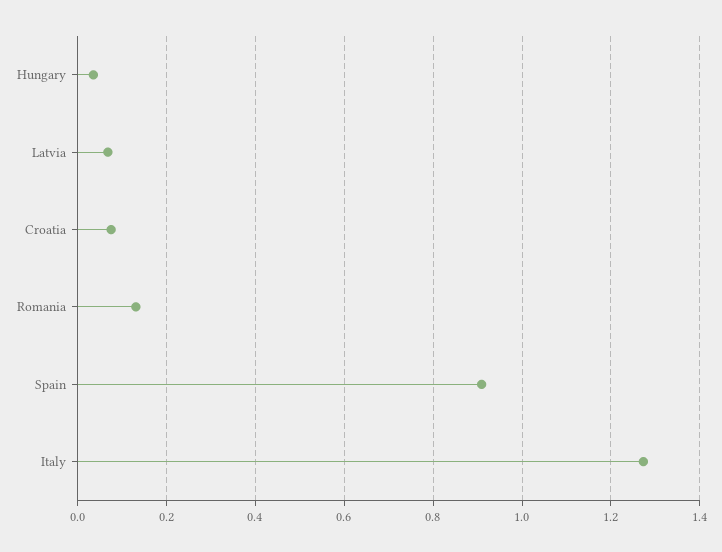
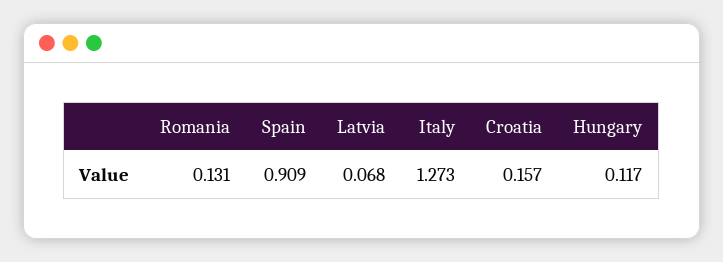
Hungary: 0.04 -> 0.117
Croatia: 0.08 -> 0.157

